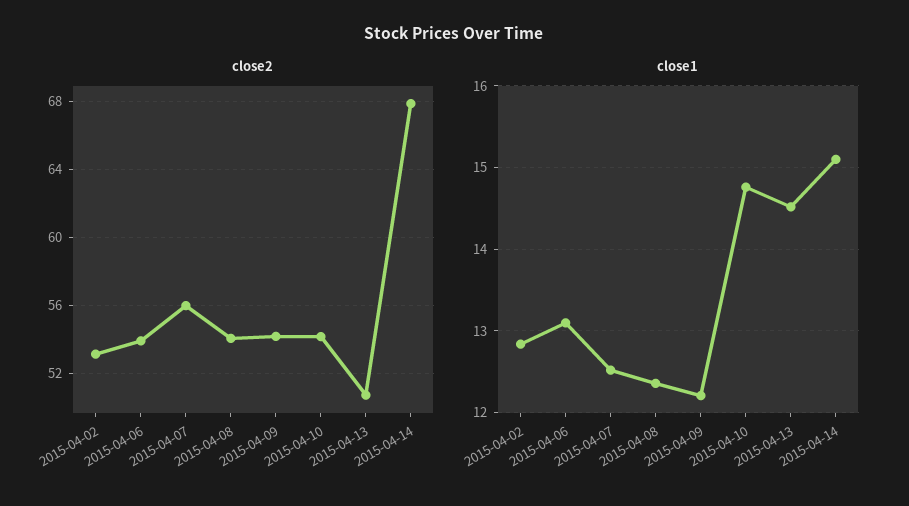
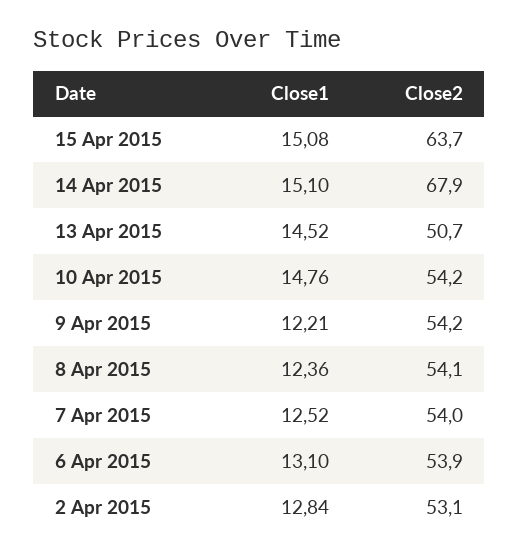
close2, 2015-04-07: 56 -> 54
close1, 15 Apr 2015: none -> 15.08
close2, 15 Apr 2015: none -> 63.7

